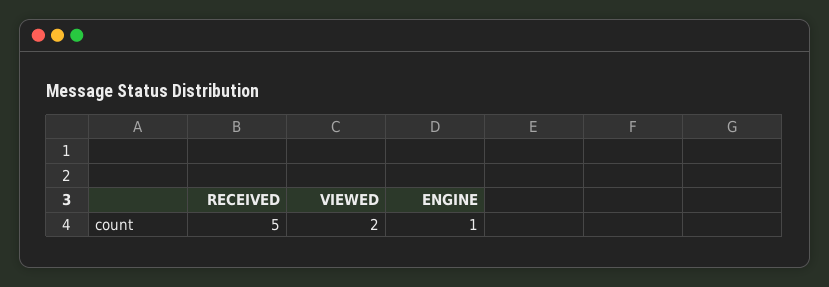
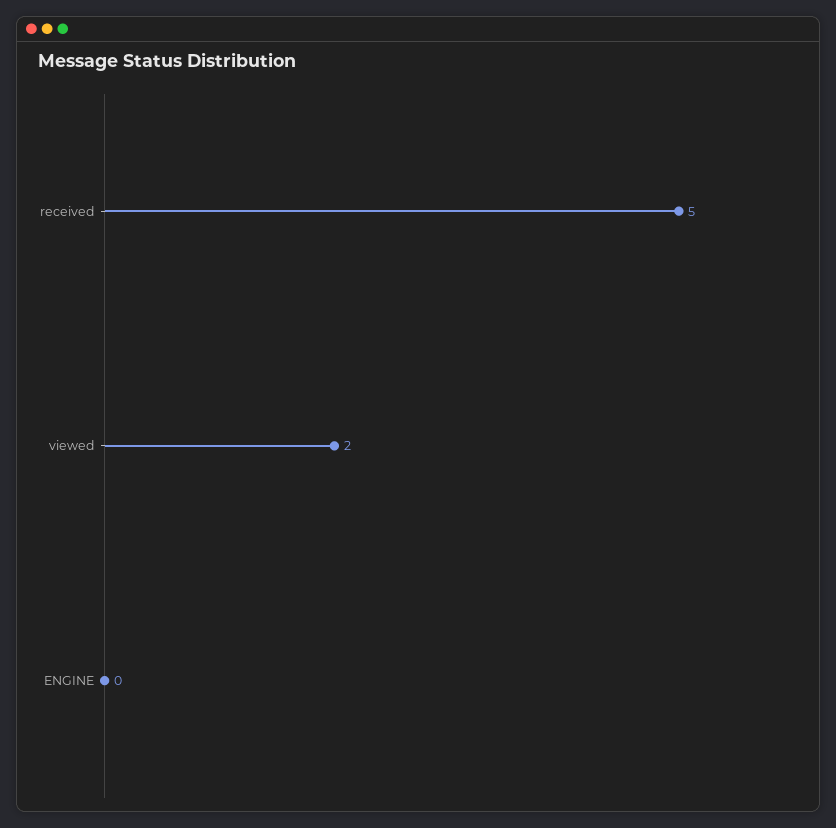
ENGINE: 1 -> 0

